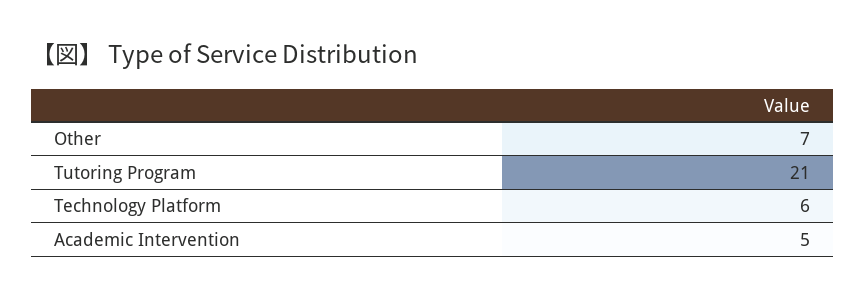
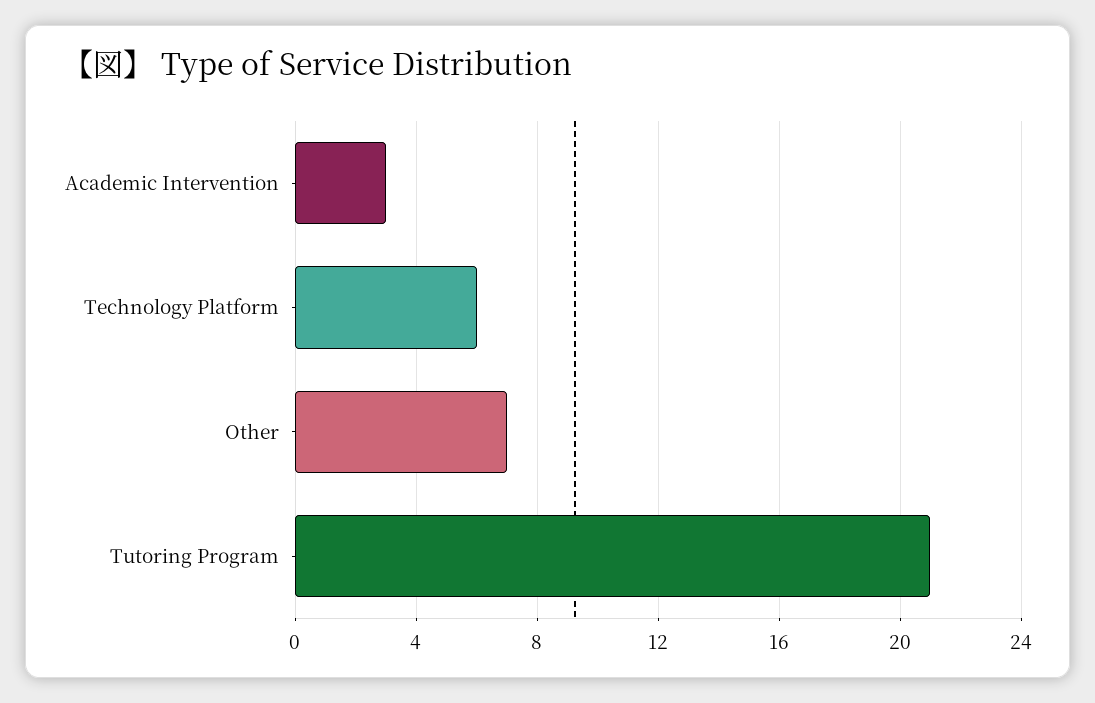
Academic Intervention: 5 -> 3

